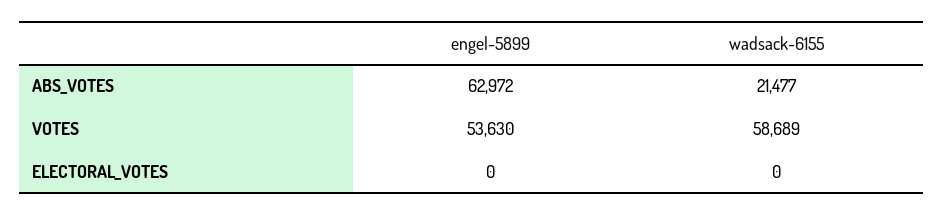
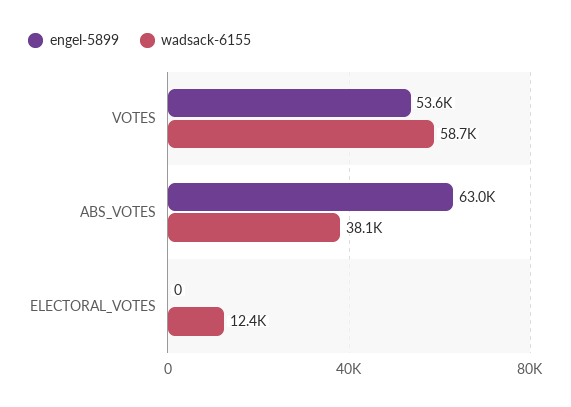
wadsack-6155, ABS_VOTES: 21477 -> 38100
wadsack-6155, ELECTORAL_VOTES: 0 -> 12400

